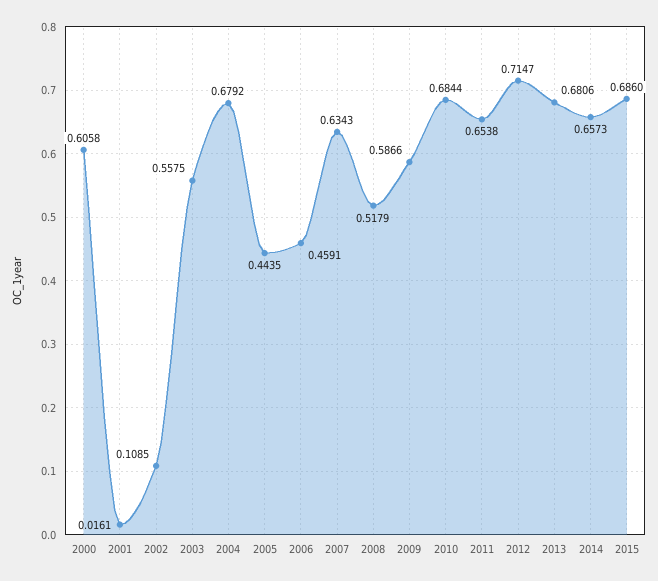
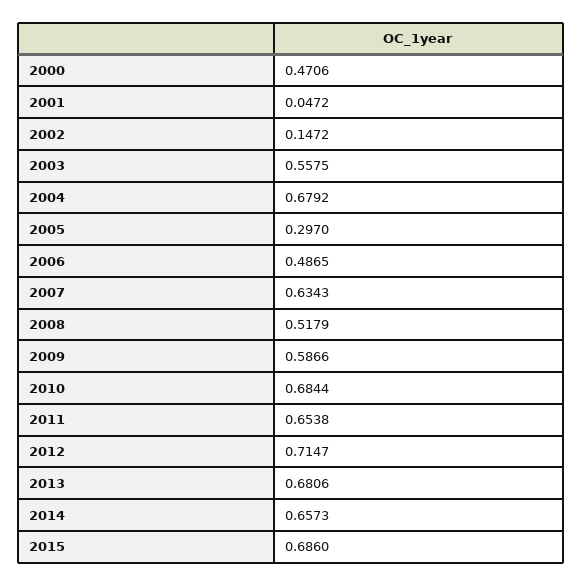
2000: 0.6058 -> 0.4706
2001: 0.0161 -> 0.0472
2002: 0.1085 -> 0.1472
2005: 0.4435 -> 0.297
2006: 0.4591 -> 0.4865

